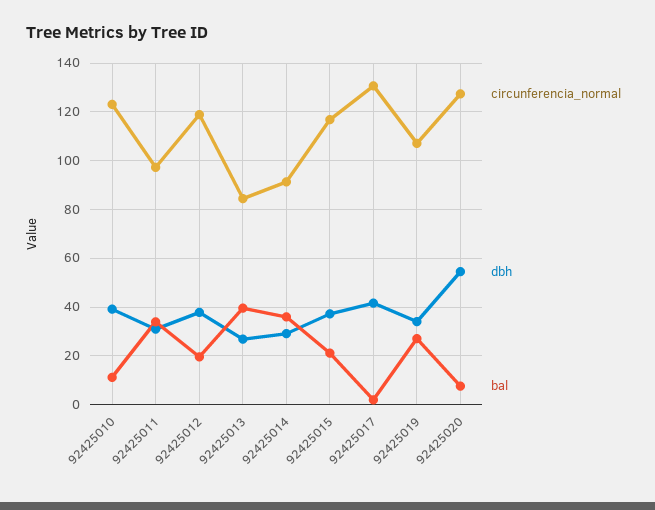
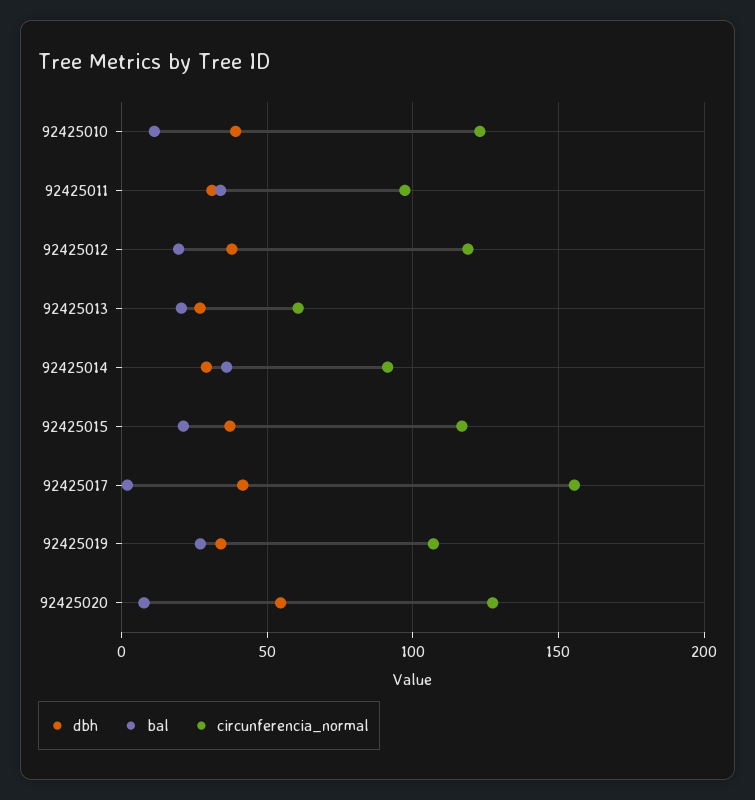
circunferencia_normal, 92425013: 85 -> 60
bal, 92425013: 40 -> 20
circunferencia_normal, 92425017: 130 -> 155

